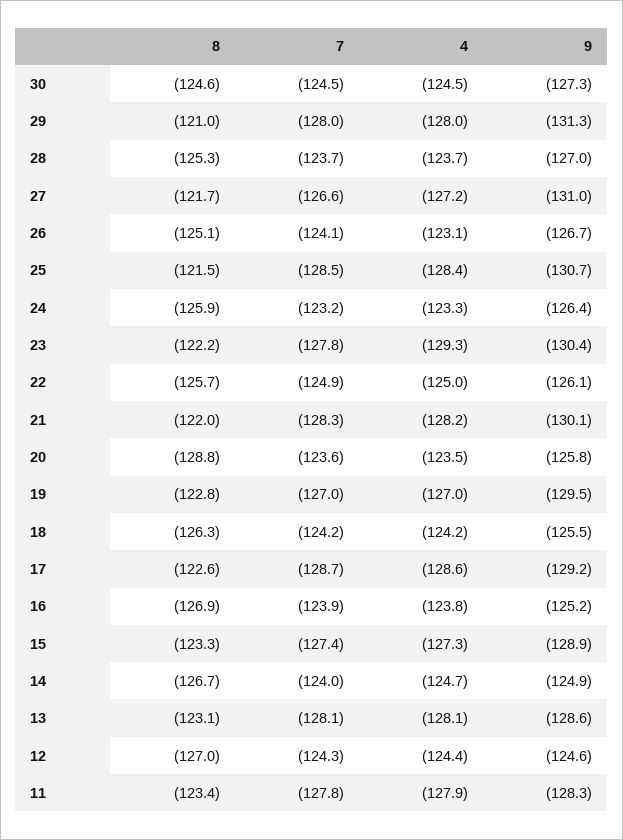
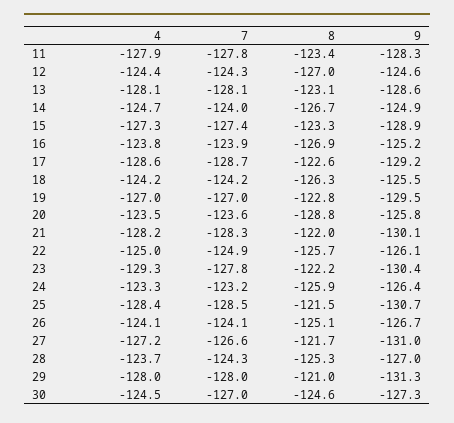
7, 30: -124.5 -> -127
7, 28: -123.7 -> -124.3
4, 26: -123.1 -> -124.1

